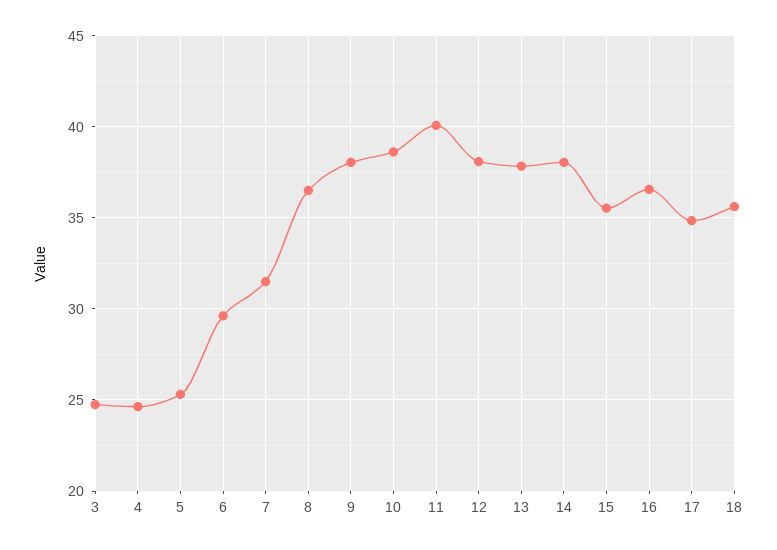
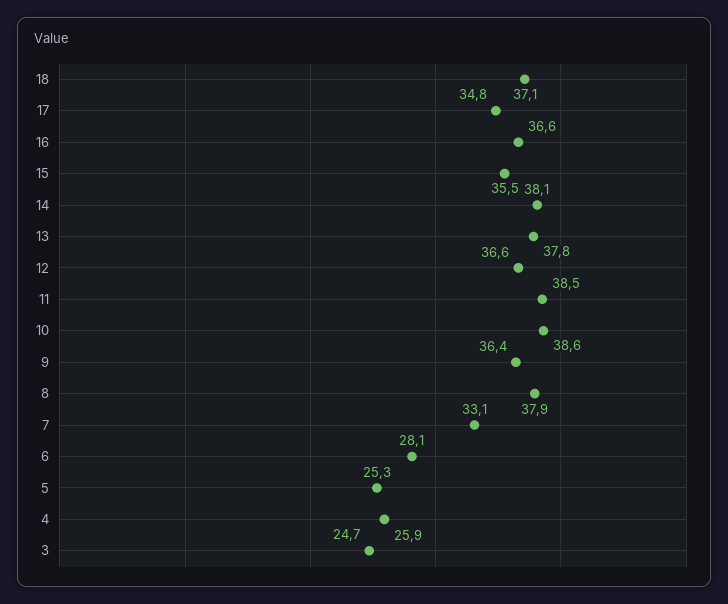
4: 24.5 -> 25.9
6: 29.5 -> 28.1
7: 31.5 -> 33.1
8: 36.5 -> 37.9
9: 38 -> 36.4
11: 40 -> 38.5
12: 38 -> 36.6
18: 35.5 -> 37.1

